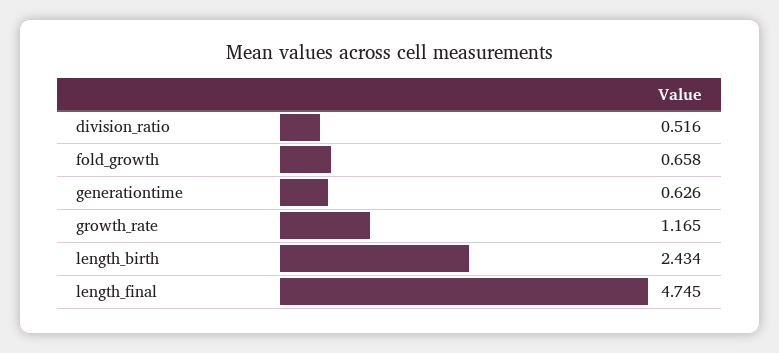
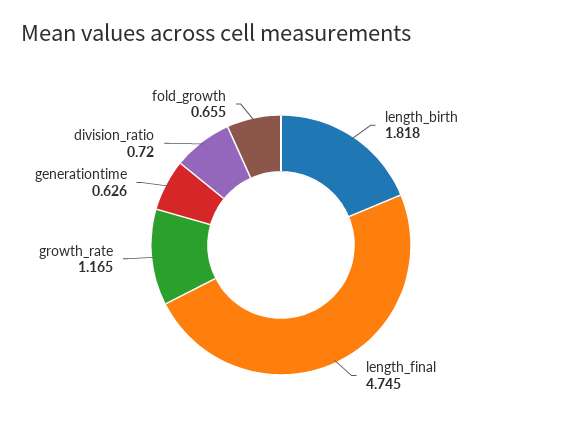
division_ratio: 0.516 -> 0.72
fold_growth: 0.658 -> 0.655
length_birth: 2.434 -> 1.818

